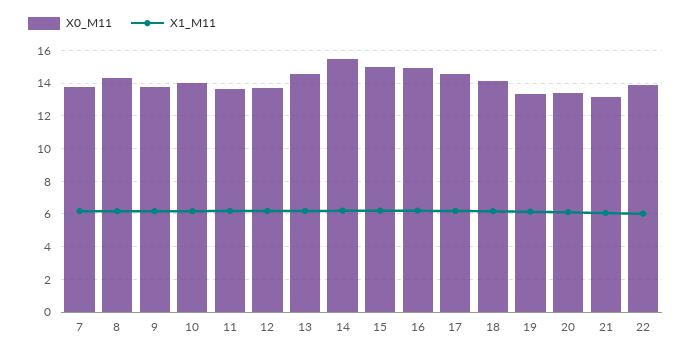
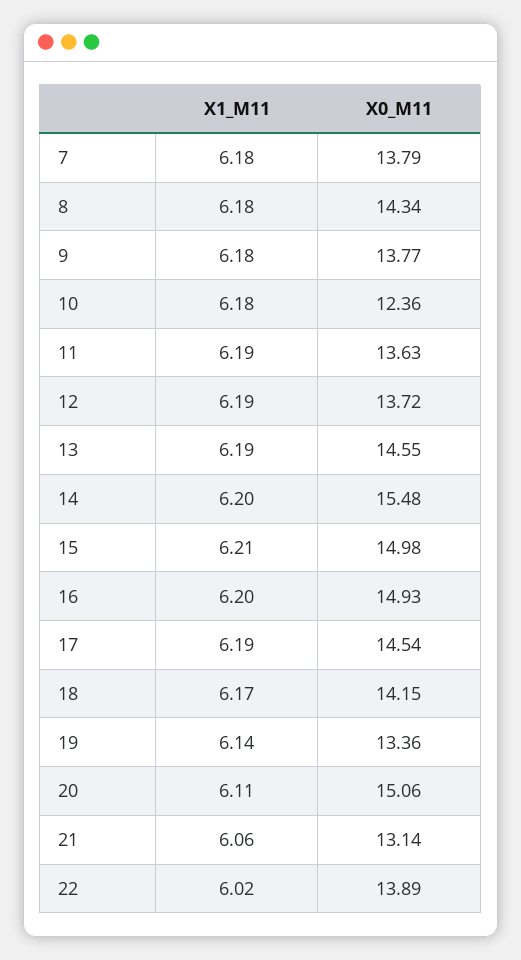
X0_M11, 10: 14 -> 12.36
X0_M11, 20: 13.5 -> 15.06

